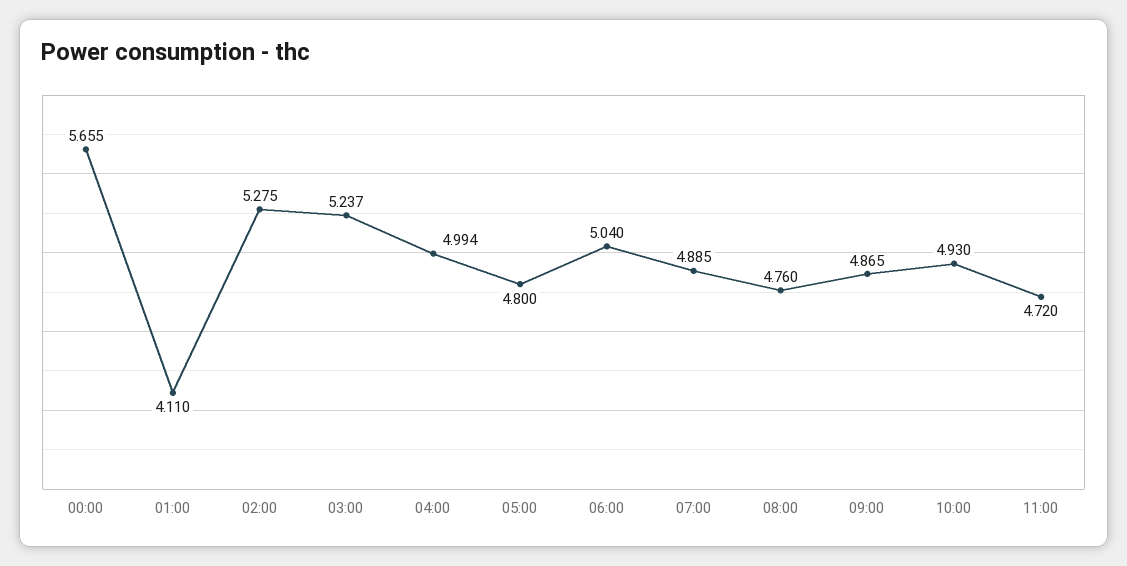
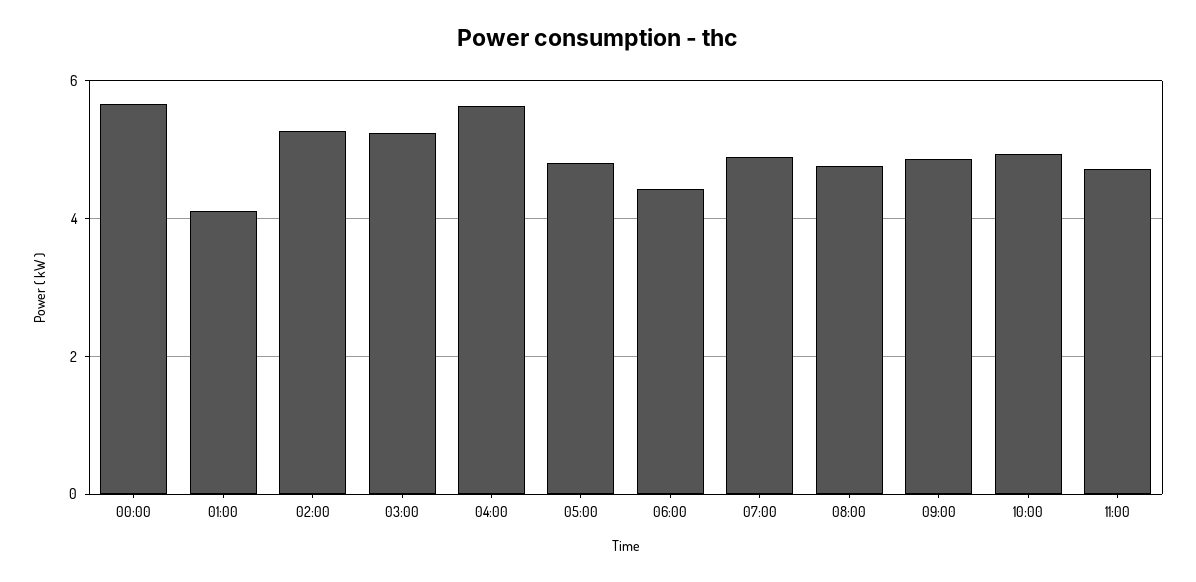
04:00: 4.994 -> 5.6
06:00: 5.04 -> 4.4

